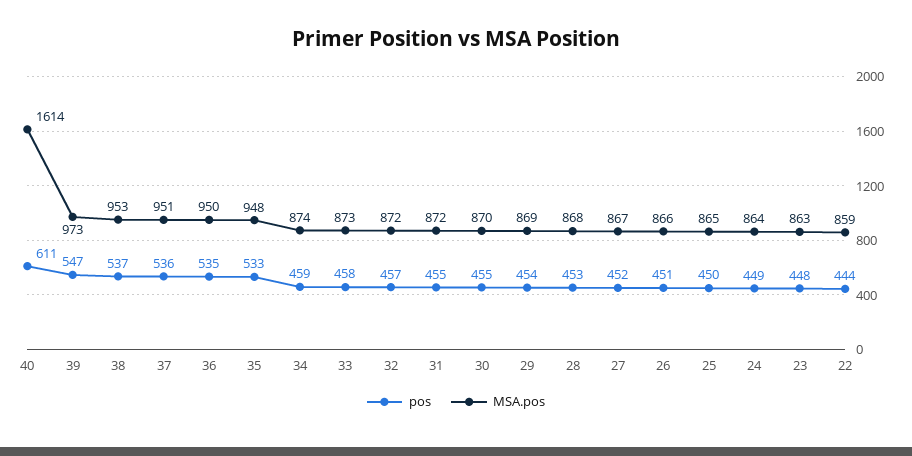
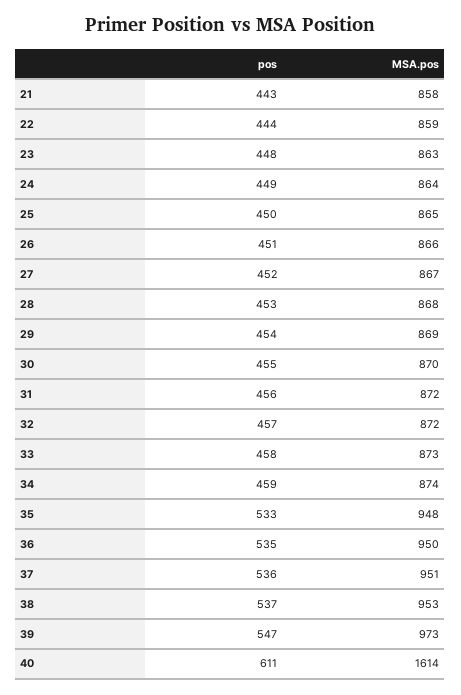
pos, 31: 455 -> 456
pos, 21: none -> 443
MSA.pos, 21: none -> 858

